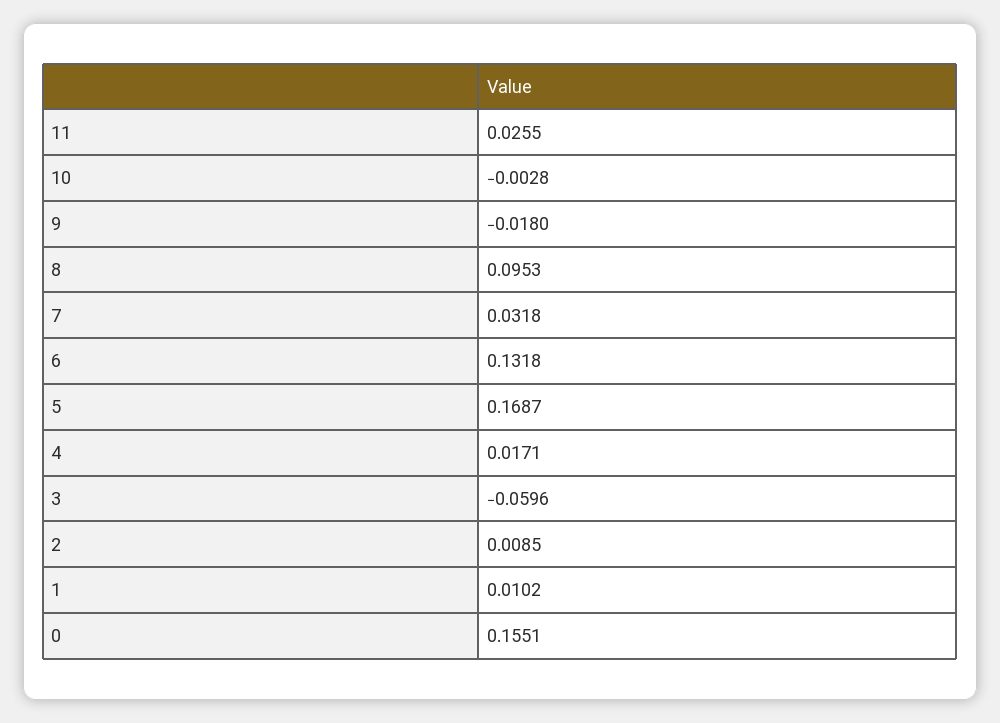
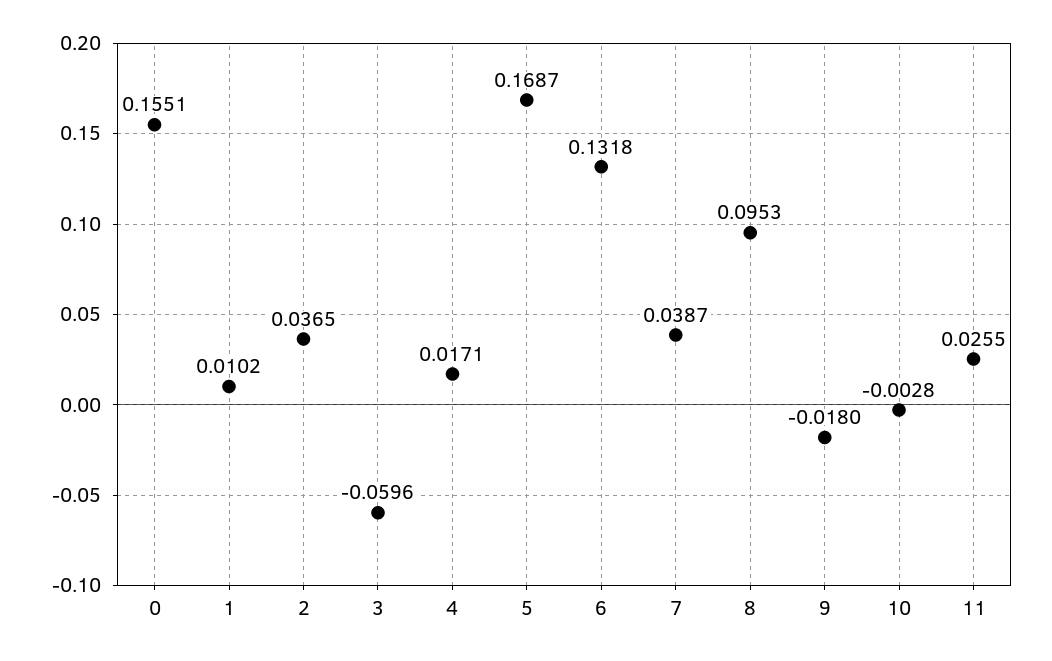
7: 0.0318 -> 0.0387
2: 0.0085 -> 0.0365

